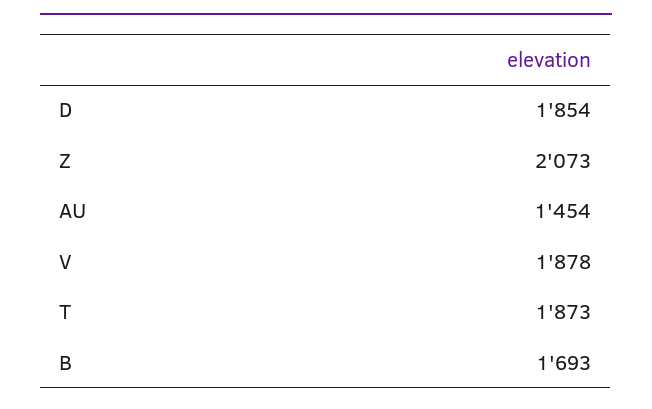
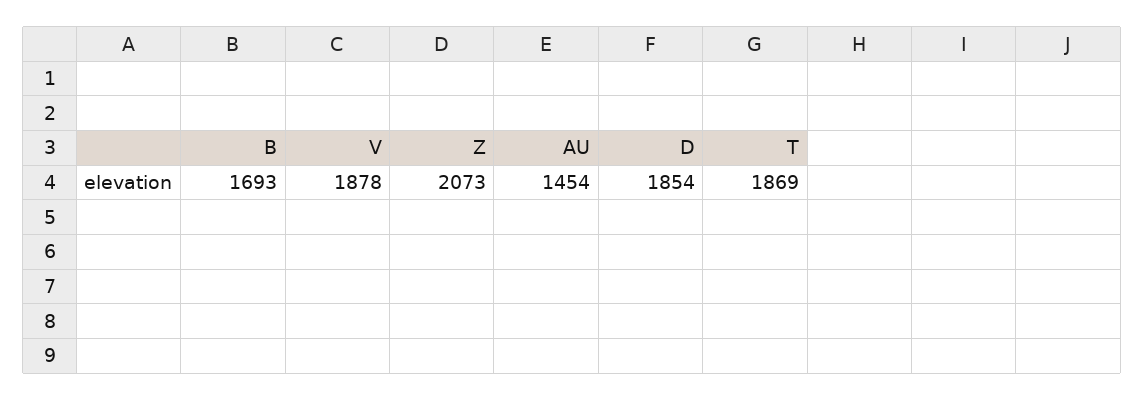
T: 1873 -> 1869

